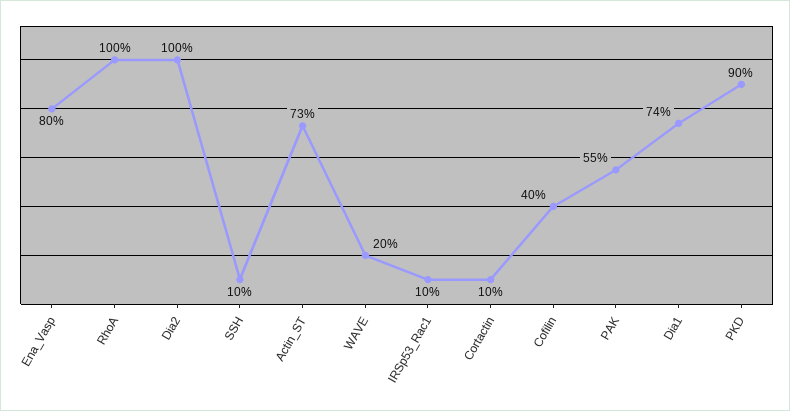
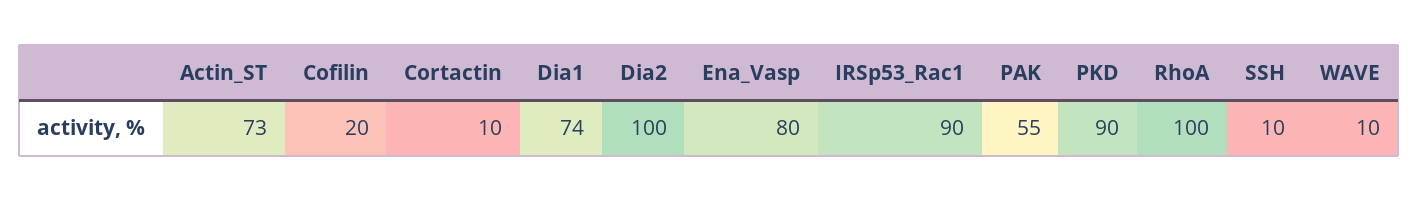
WAVE: 20 -> 10
IRSp53_Rac1: 10 -> 90
Cofilin: 40 -> 20

